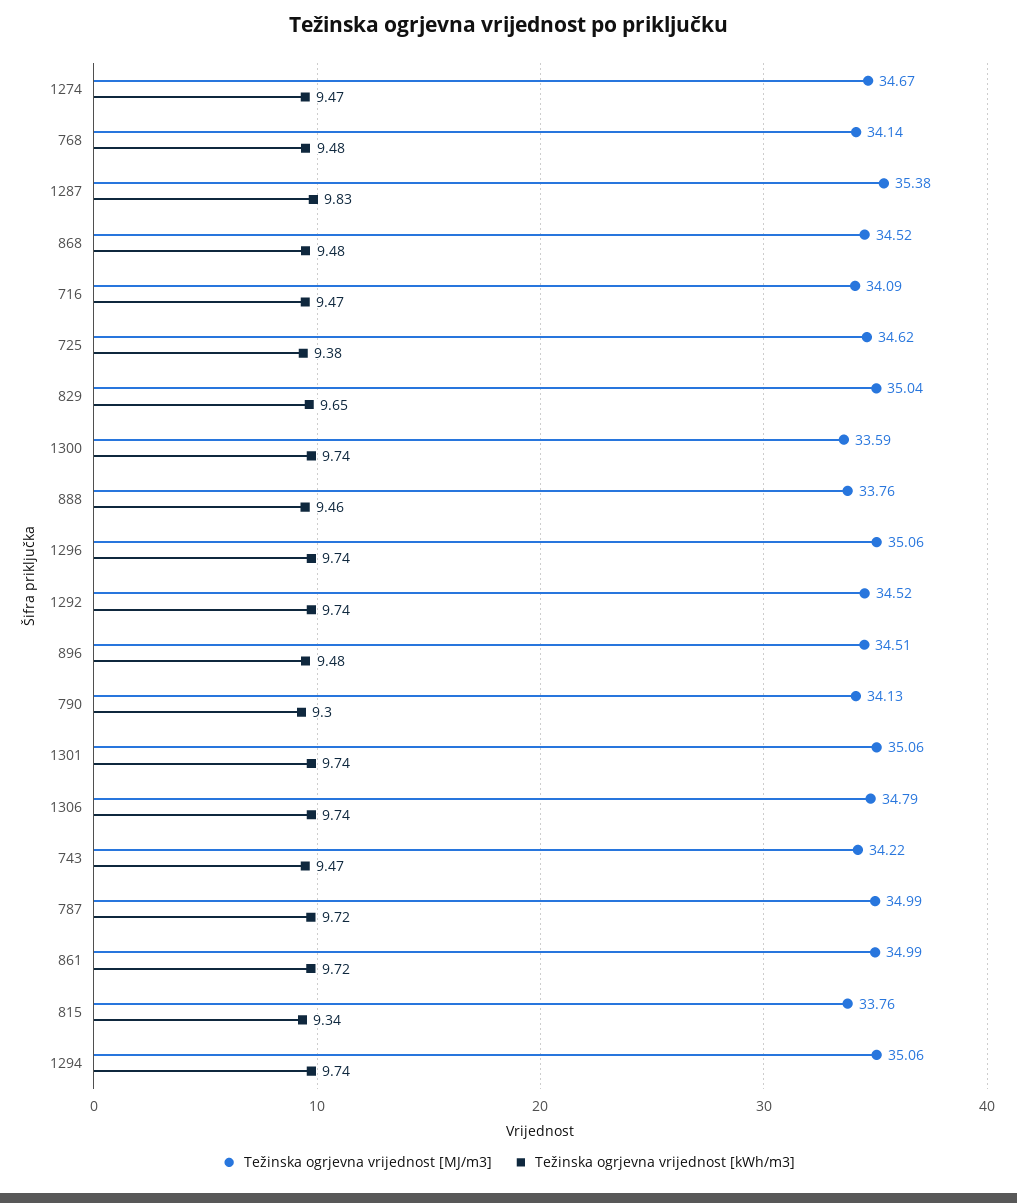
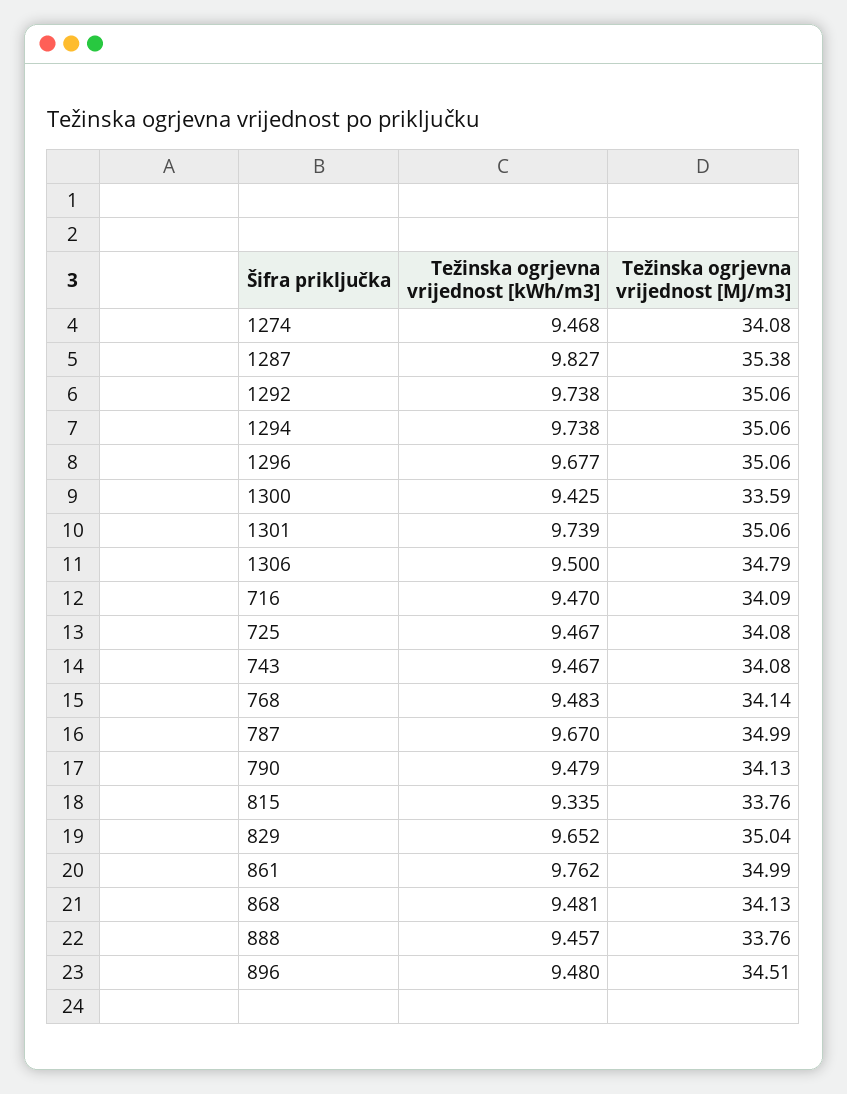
Težinska ogrjevna vrijednost [MJ/m3], 1274: 34.67 -> 34.08
Težinska ogrjevna vrijednost [MJ/m3], 868: 34.52 -> 34.13
Težinska ogrjevna vrijednost [MJ/m3], 725: 34.62 -> 34.08
Težinska ogrjevna vrijednost [kWh/m3], 725: 9.38 -> 9.467
Težinska ogrjevna vrijednost [kWh/m3], 1300: 9.74 -> 9.425
Težinska ogrjevna vrijednost [kWh/m3], 1296: 9.74 -> 9.677
Težinska ogrjevna vrijednost [MJ/m3], 1292: 34.52 -> 35.06
Težinska ogrjevna vrijednost [kWh/m3], 790: 9.3 -> 9.479
Težinska ogrjevna vrijednost [kWh/m3], 1306: 9.74 -> 9.5
Težinska ogrjevna vrijednost [MJ/m3], 743: 34.22 -> 34.08
Težinska ogrjevna vrijednost [kWh/m3], 787: 9.72 -> 9.67
Težinska ogrjevna vrijednost [kWh/m3], 861: 9.72 -> 9.762

